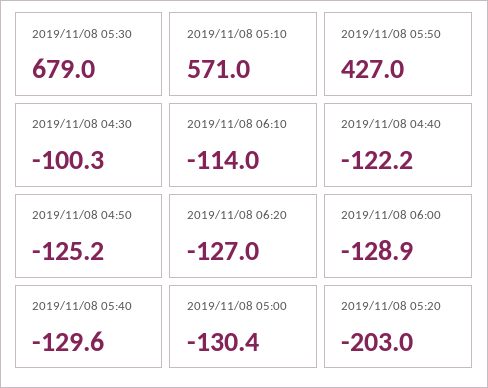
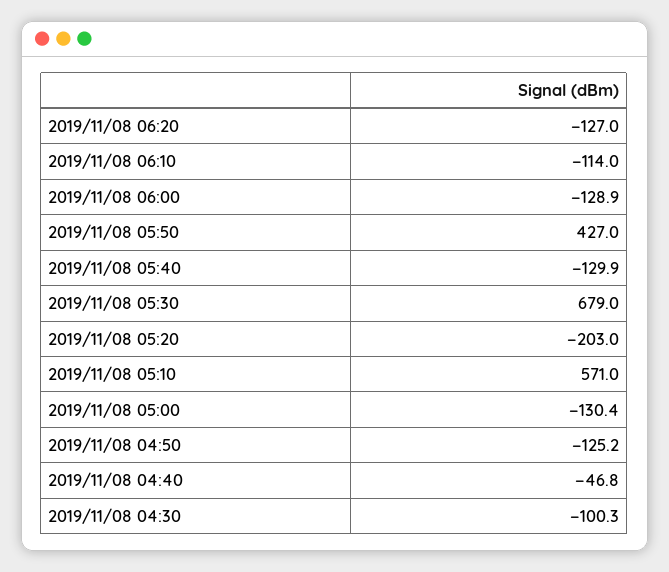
2019/11/08 04:40: -122.2 -> -46.8
2019/11/08 05:40: -129.6 -> -129.9

